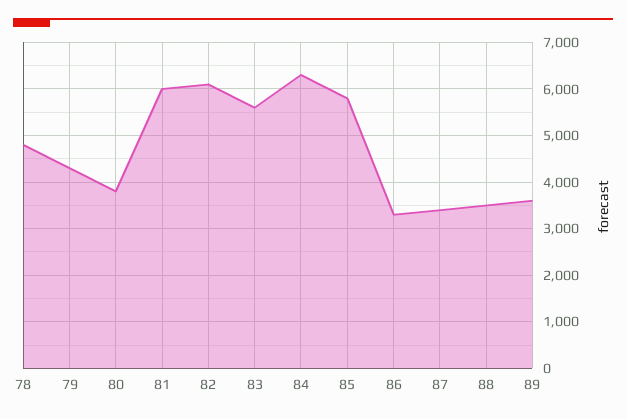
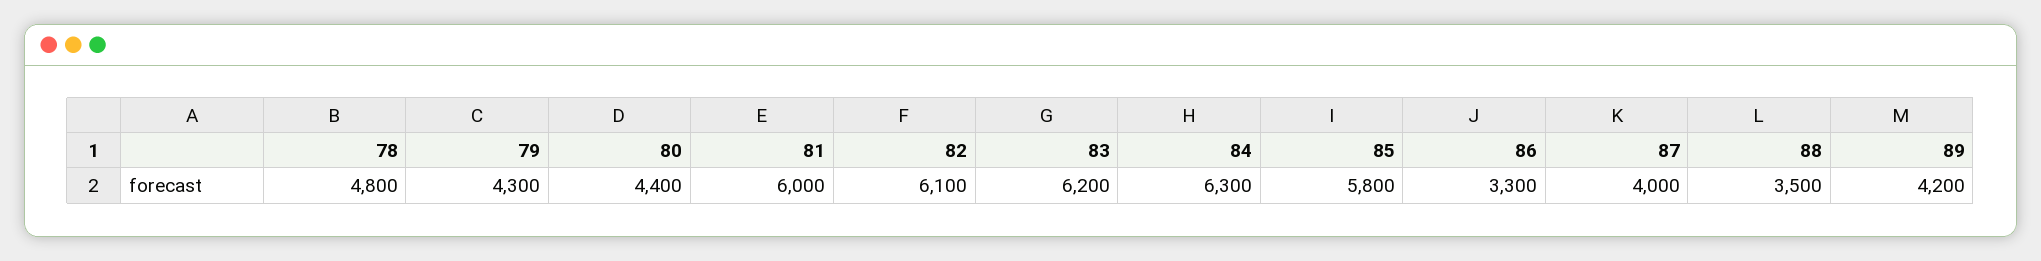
80: 3800 -> 4400
83: 5600 -> 6200
87: 3400 -> 4000
89: 3600 -> 4200

